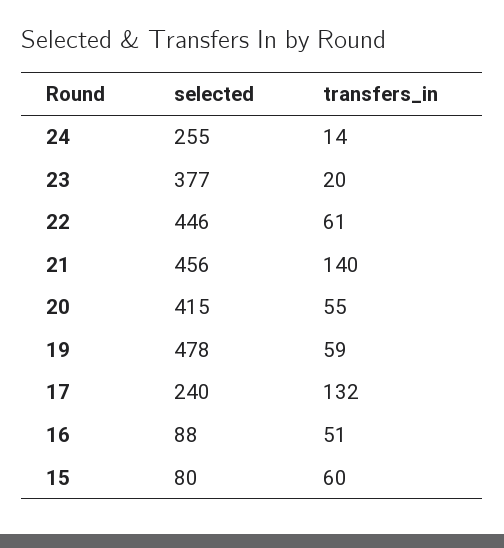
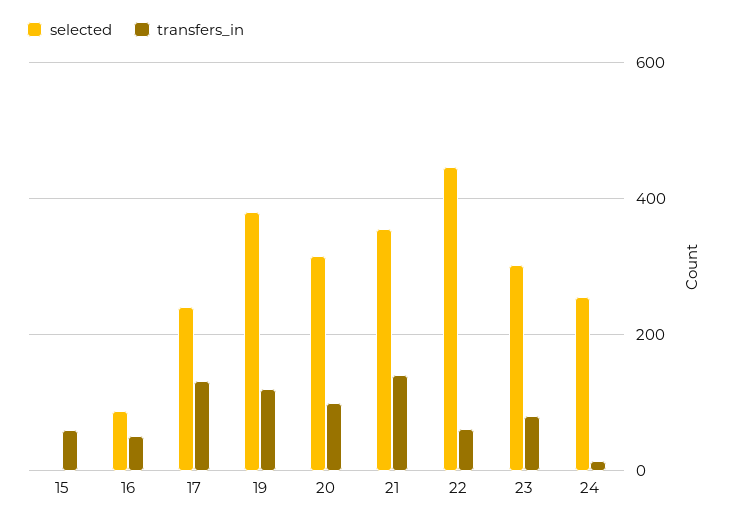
selected, 23: 377 -> 300
transfers_in, 23: 20 -> 80
selected, 21: 456 -> 360
selected, 20: 415 -> 320
transfers_in, 20: 55 -> 100
selected, 19: 478 -> 380
transfers_in, 19: 59 -> 120
selected, 15: 80 -> 0

